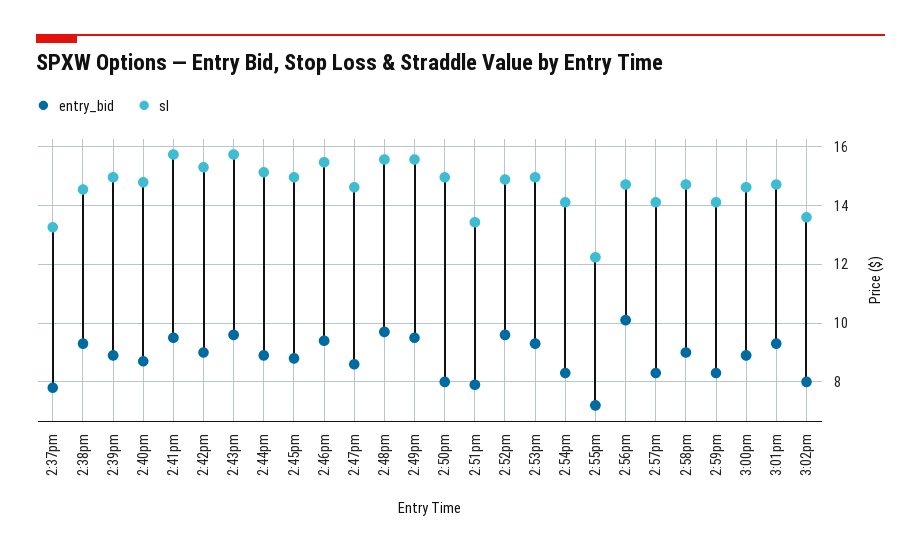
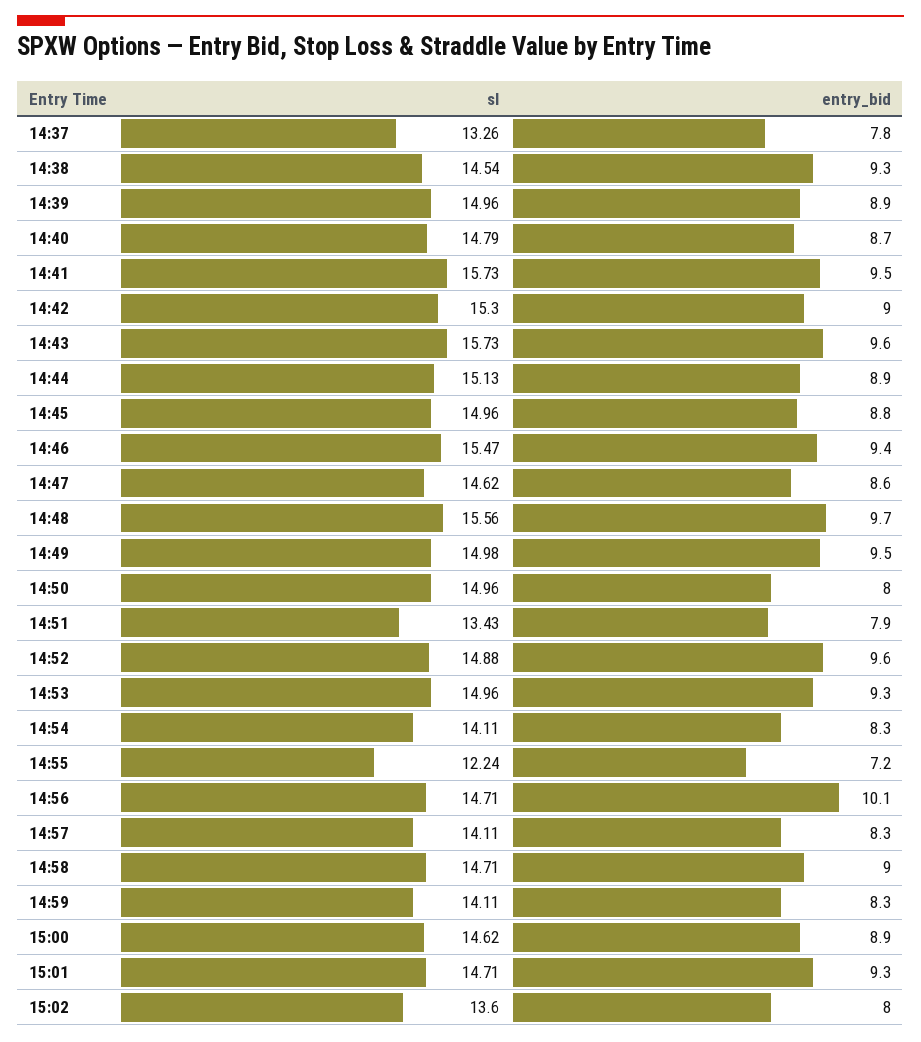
sl, 2:49pm: 15.5 -> 14.98

